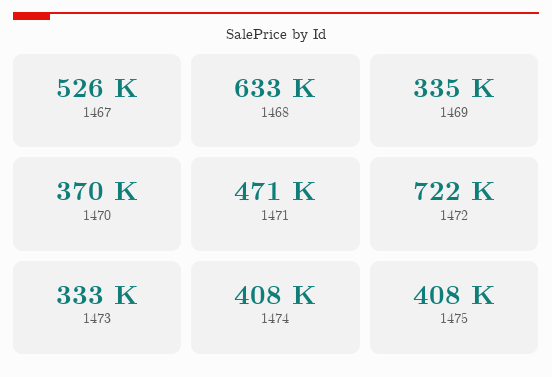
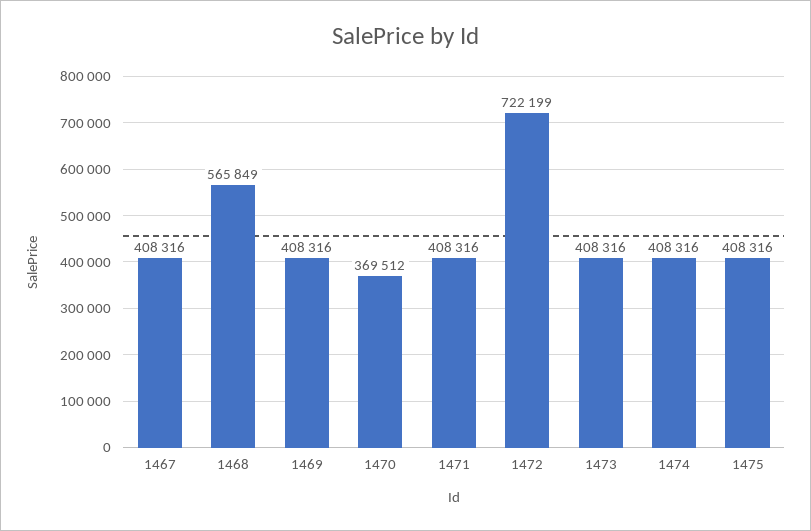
1467: 526000 -> 408316
1468: 633000 -> 565849
1469: 335000 -> 408316
1471: 471000 -> 408316
1473: 333000 -> 408316

